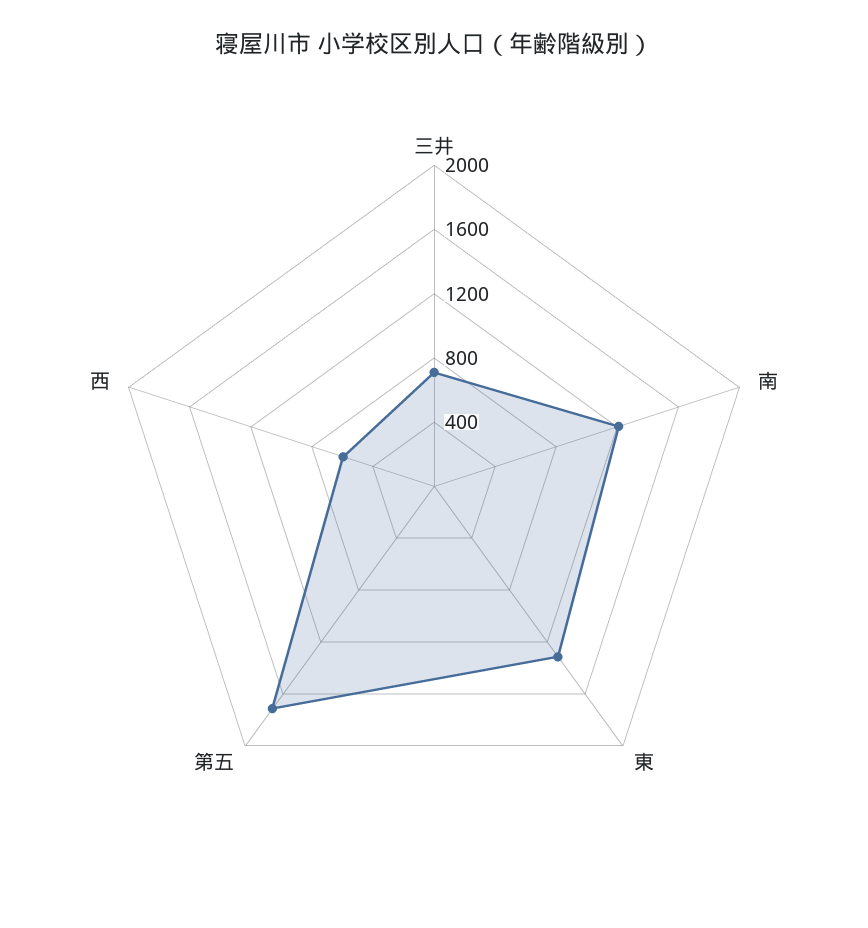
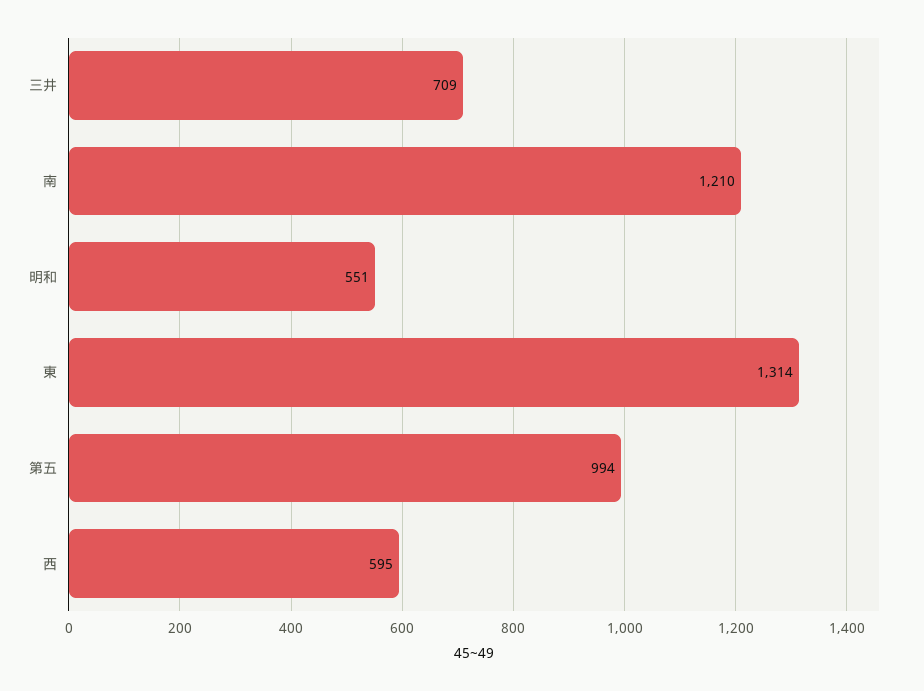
第五: 1700 -> 994
明和: none -> 551

